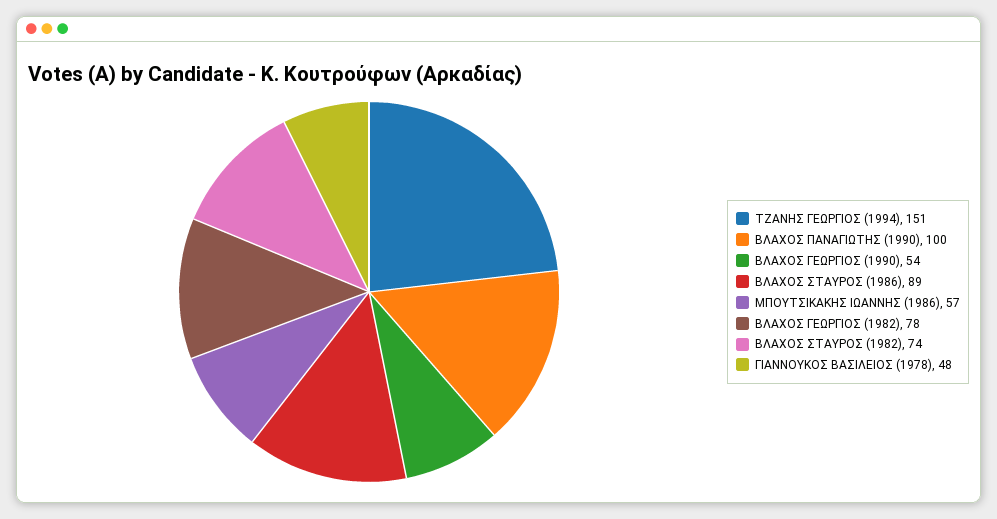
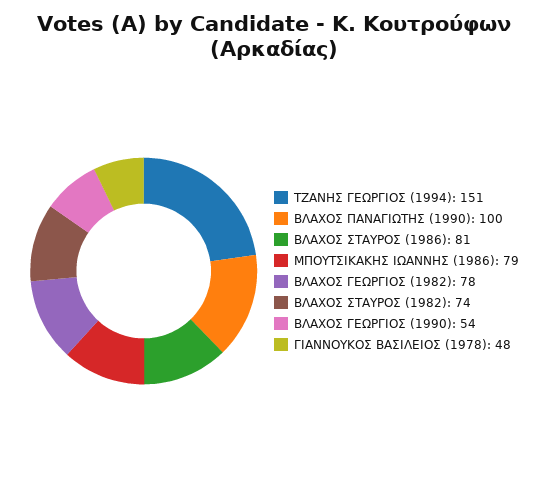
ΒΛΑΧΟΣ ΣΤΑΥΡΟΣ (1986): 89 -> 81
ΜΠΟΥΤΣΙΚΑΚΗΣ ΙΩΑΝΝΗΣ (1986): 57 -> 79

